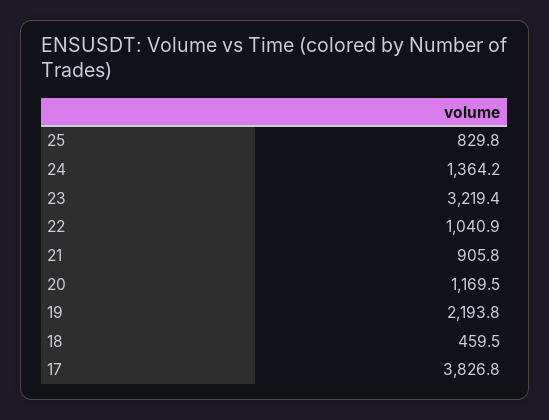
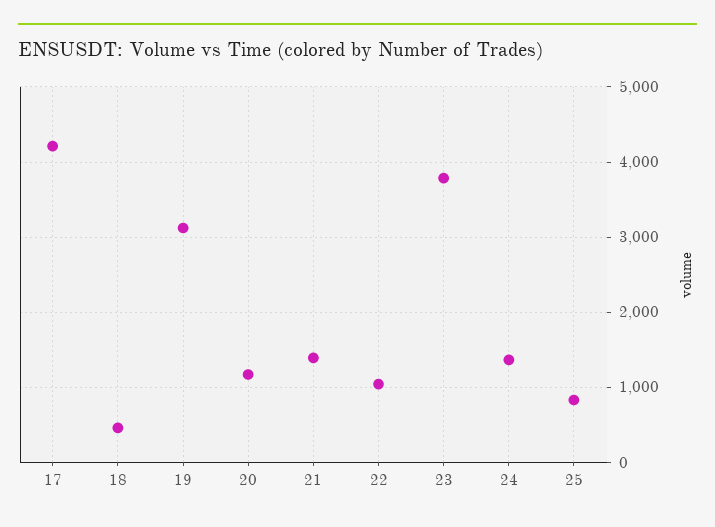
23: 3219.4 -> 3800
21: 905.8 -> 1400
19: 2193.8 -> 3100
17: 3826.8 -> 4200

